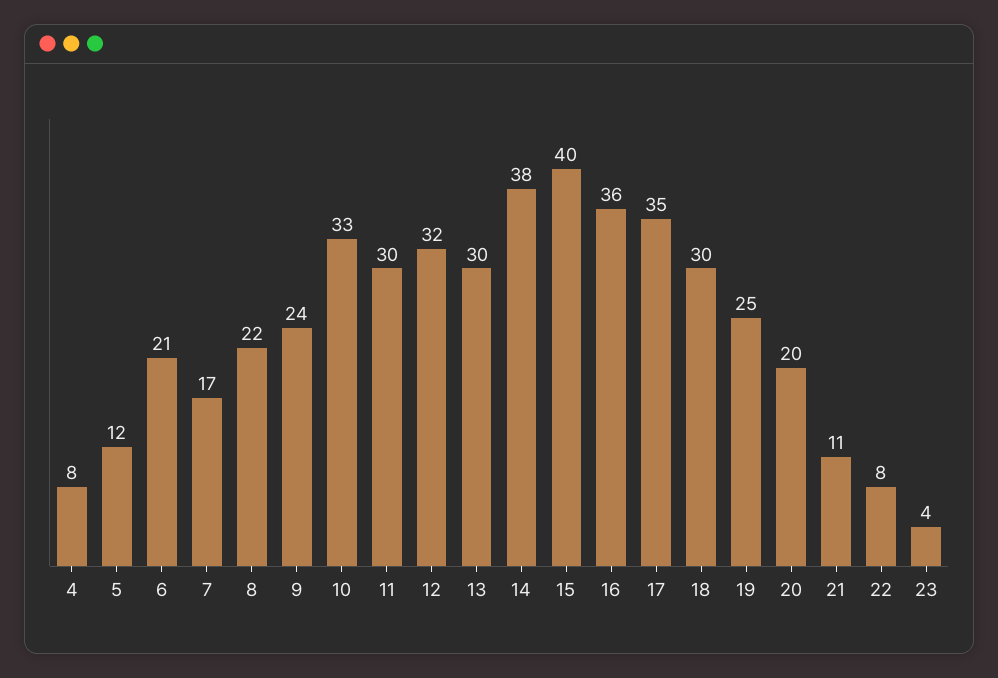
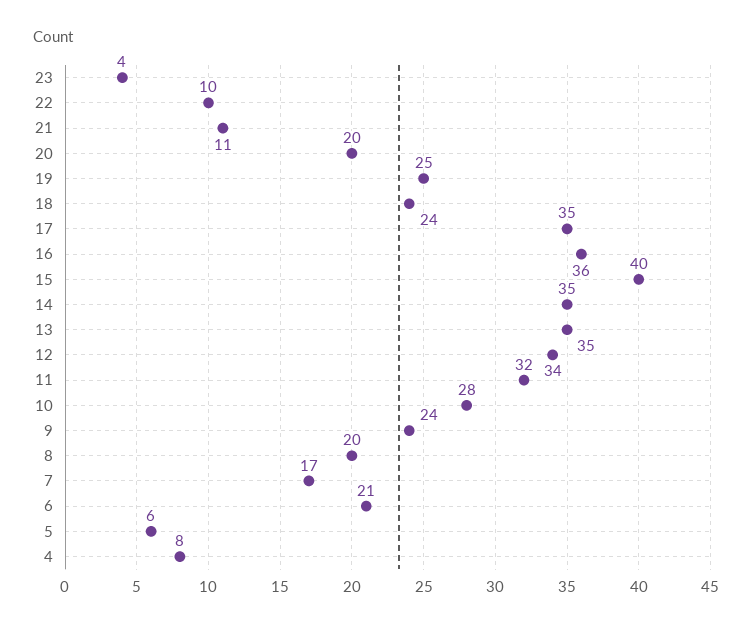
5: 12 -> 6
8: 22 -> 20
10: 33 -> 28
11: 30 -> 32
12: 32 -> 34
13: 30 -> 35
14: 38 -> 35
18: 30 -> 24
22: 8 -> 10

